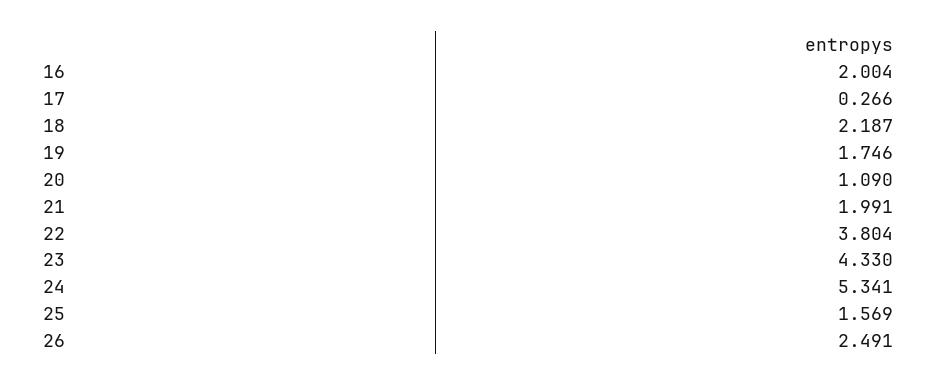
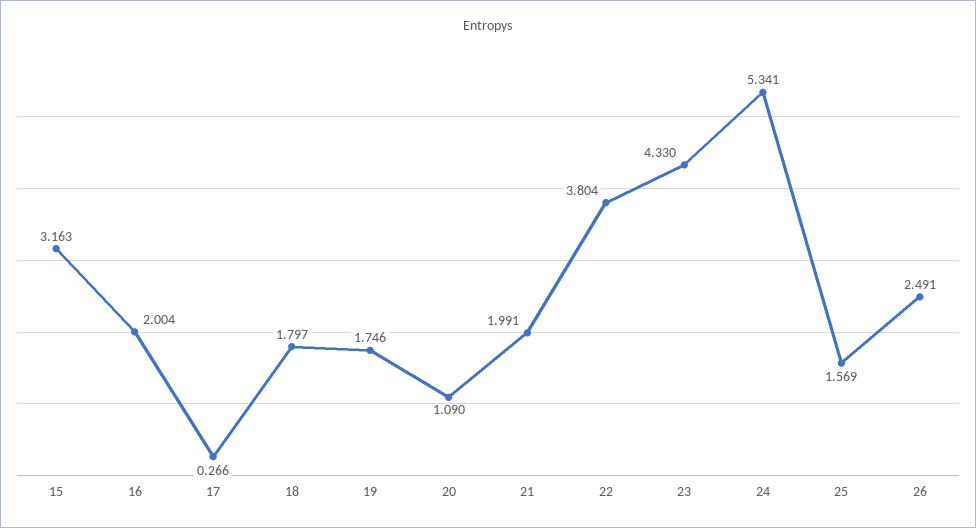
18: 2.187 -> 1.797
15: none -> 3.163

